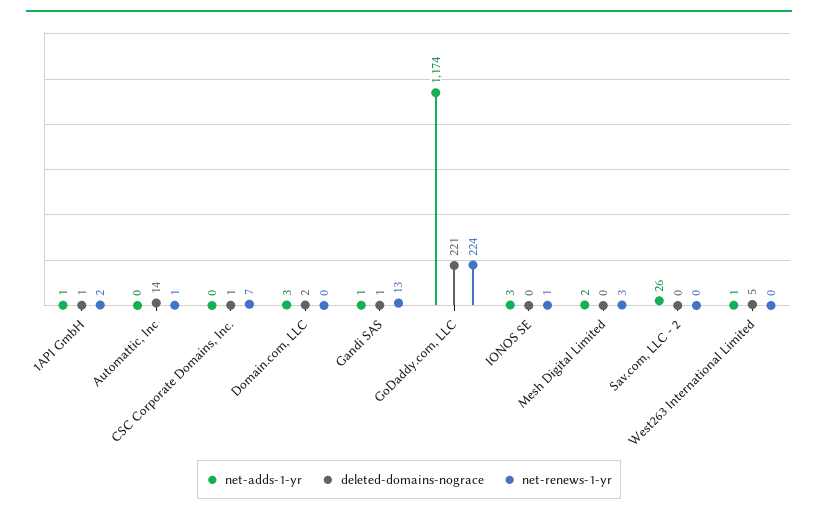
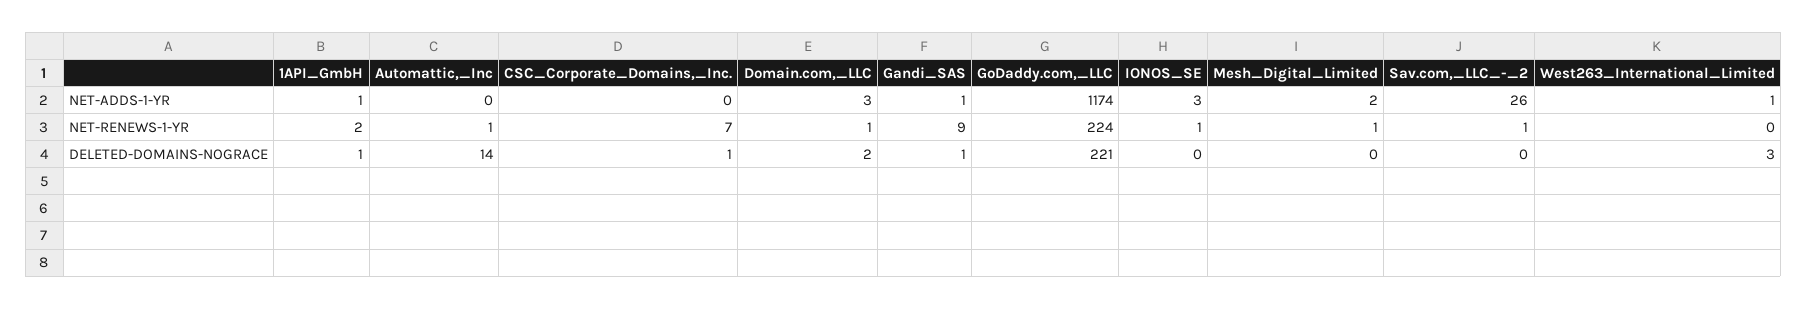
net-renews-1-yr, Domain.com, LLC: 0 -> 1
net-renews-1-yr, Gandi SAS: 13 -> 9
net-renews-1-yr, Mesh Digital Limited: 3 -> 1
net-renews-1-yr, Sav.com, LLC - 2: 0 -> 1
deleted-domains-nograce, West263 International Limited: 5 -> 3

